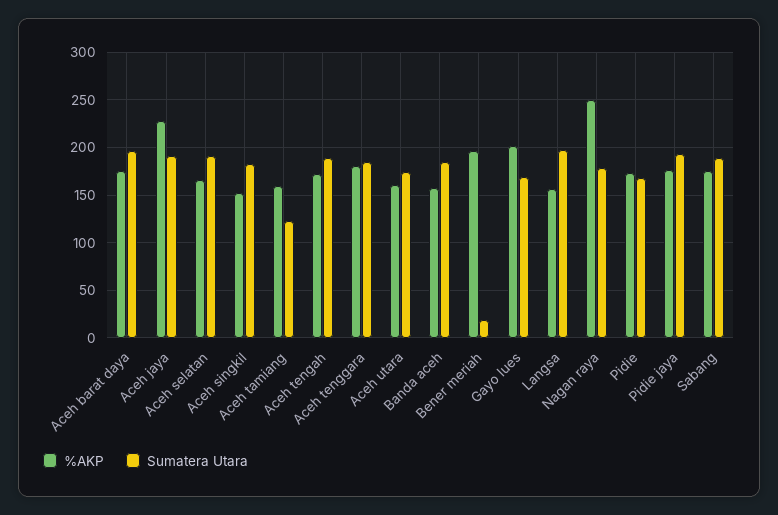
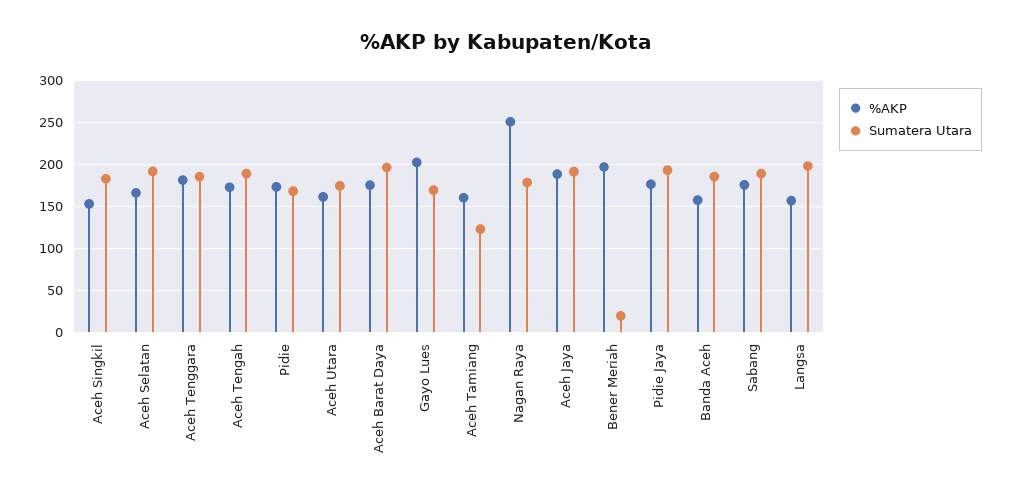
%AKP, Aceh jaya: 230 -> 190

